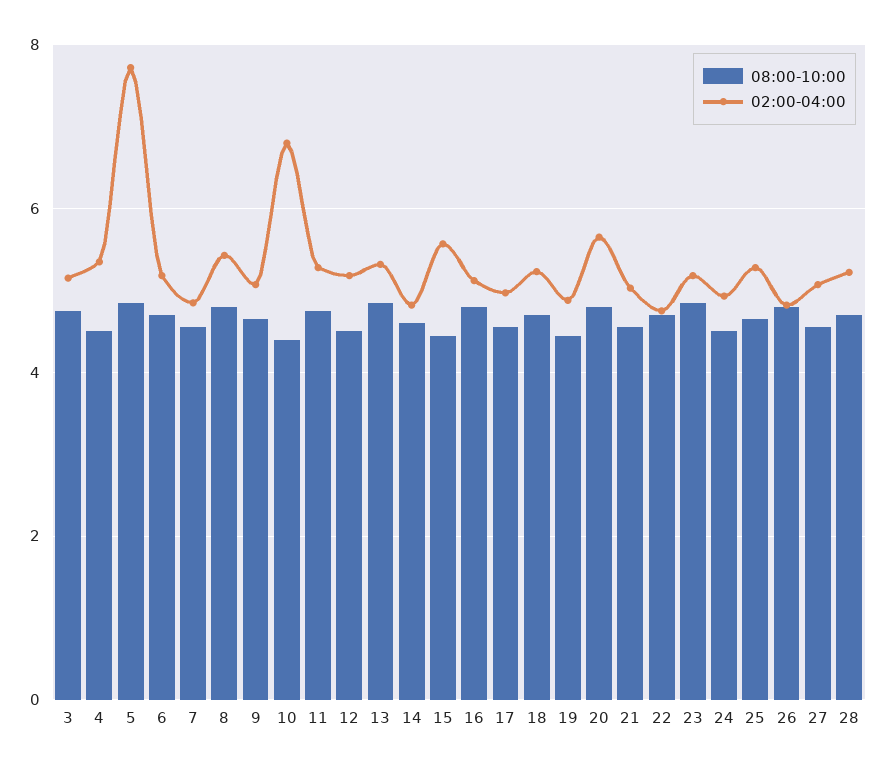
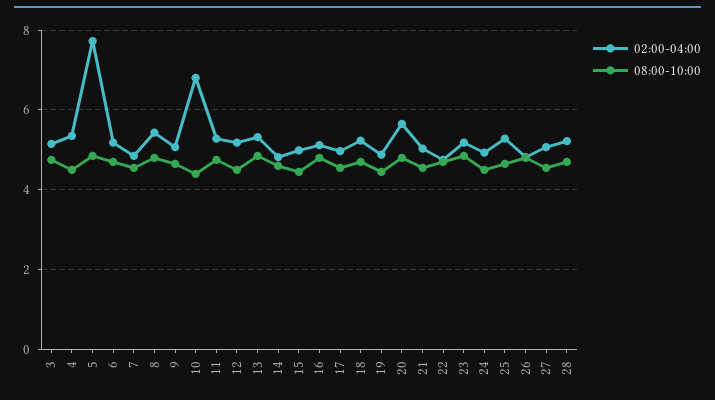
02:00-04:00, 15: 5.6 -> 5

